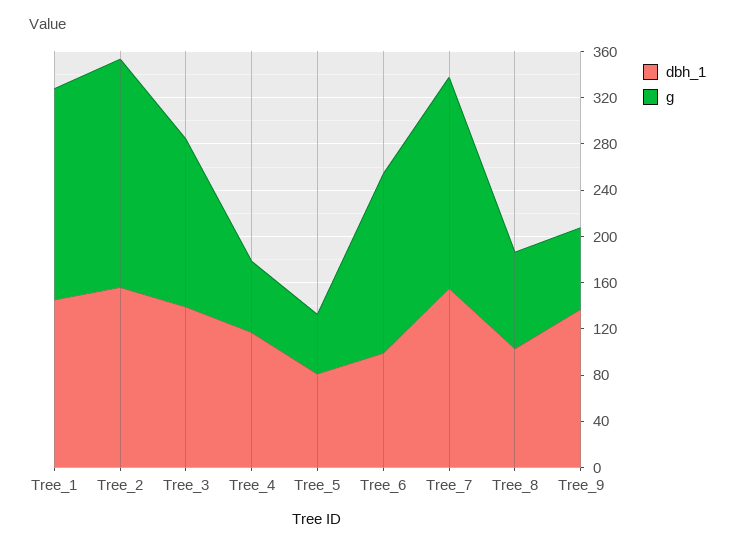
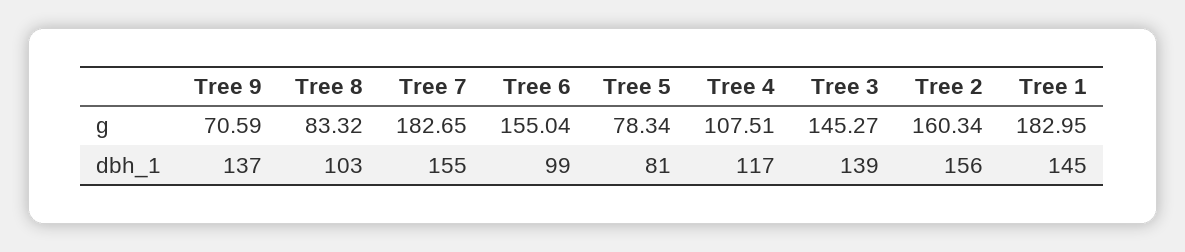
g, Tree_2: 200 -> 160.34
g, Tree_4: 60 -> 107.51
g, Tree_5: 50 -> 78.34

